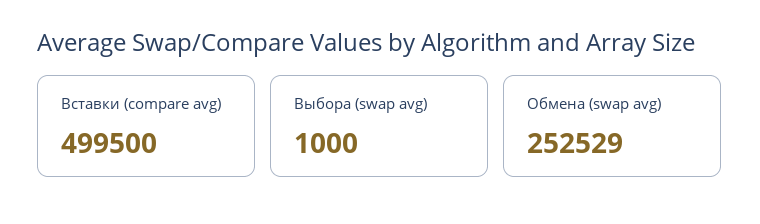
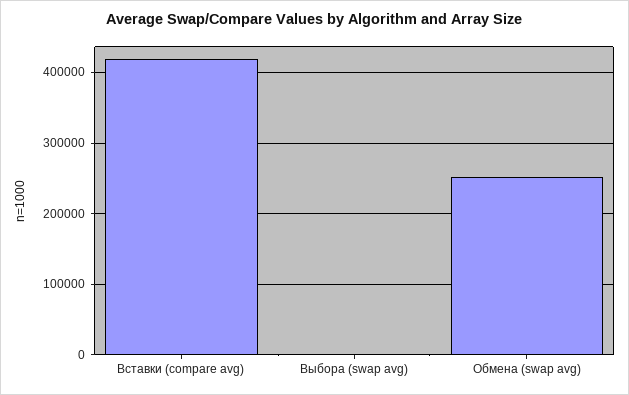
Вставки (compare avg): 499500 -> 420000

